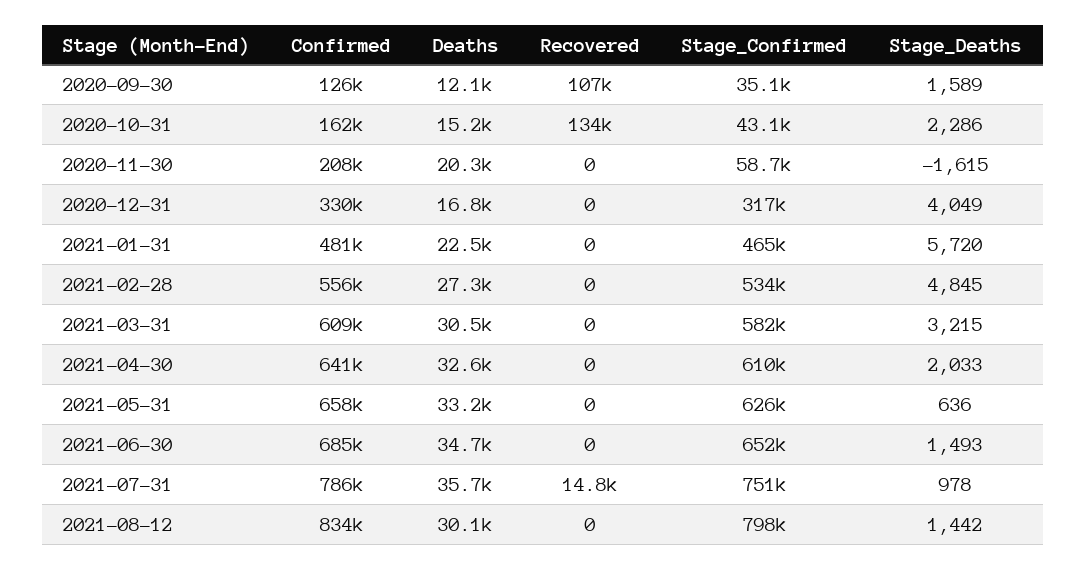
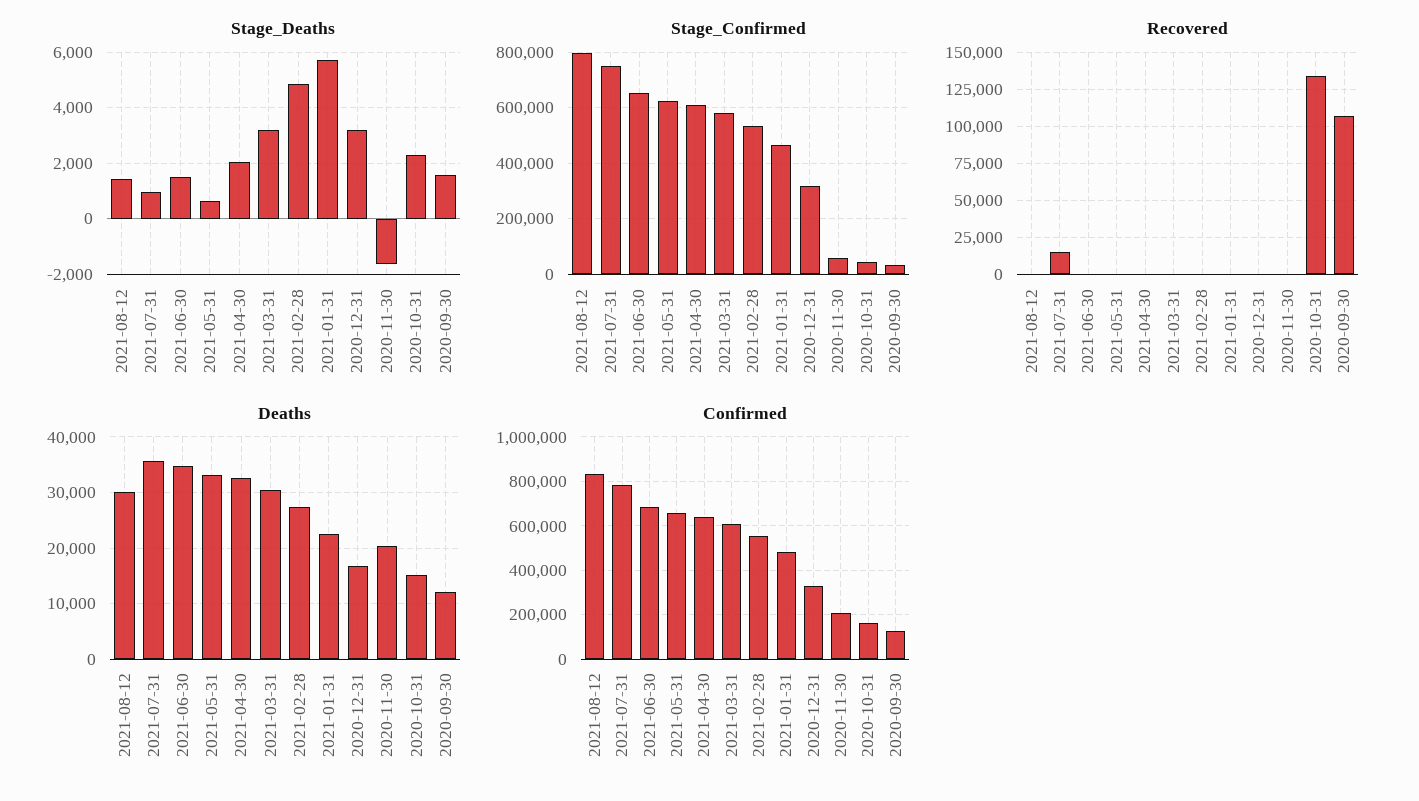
Stage_Deaths, 2020-12-31: 4049 -> 3250

